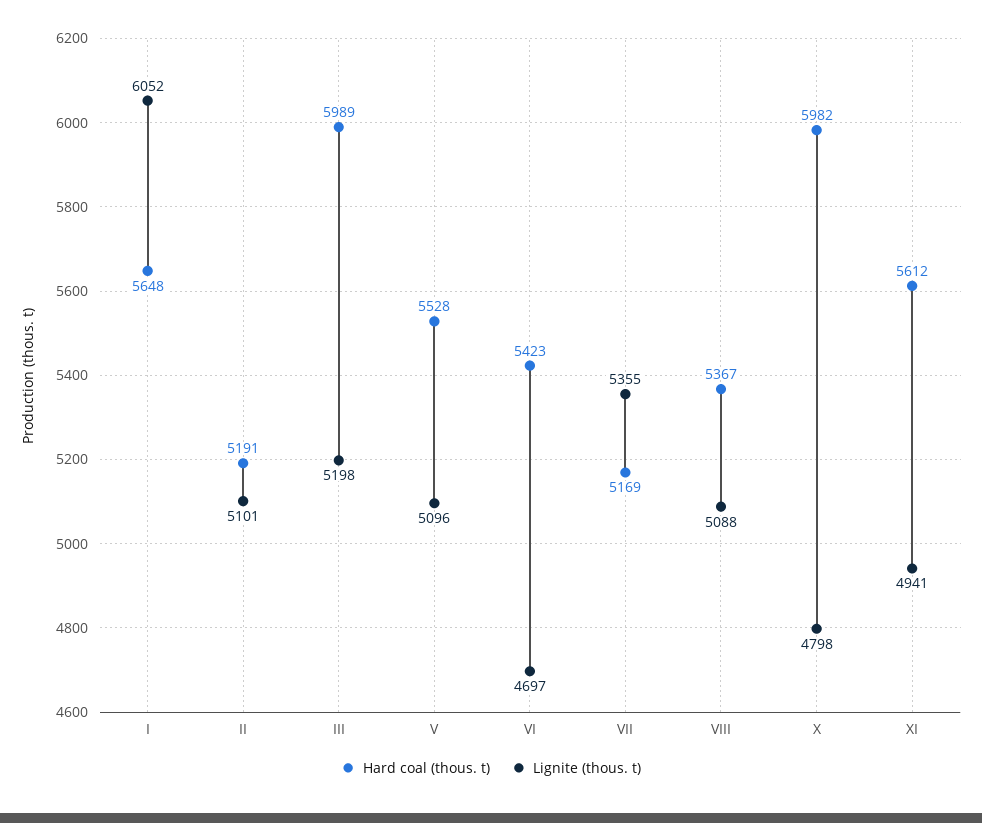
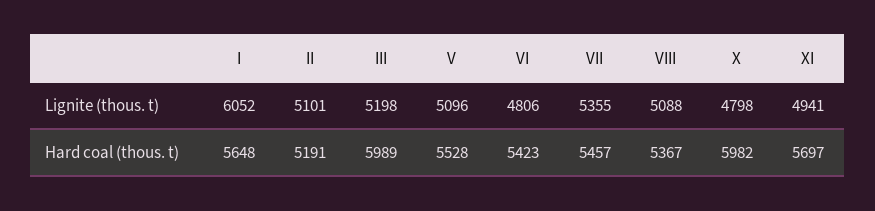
Lignite (thous. t), VI: 4697 -> 4806
Hard coal (thous. t), VII: 5169 -> 5457
Hard coal (thous. t), XI: 5612 -> 5697

